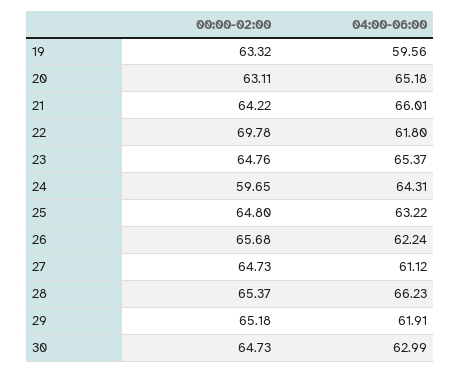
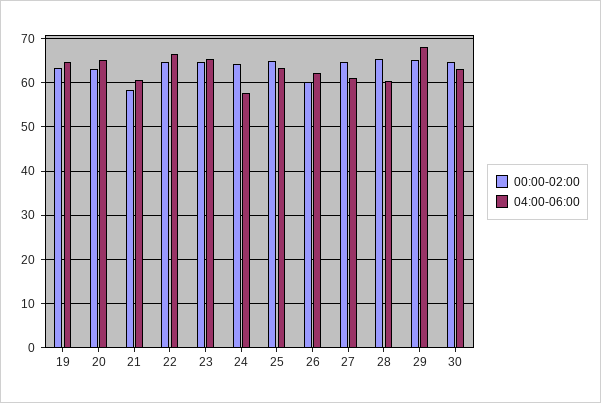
04:00-06:00, 19: 59.56 -> 64
00:00-02:00, 21: 64.22 -> 58
04:00-06:00, 21: 66.01 -> 60
00:00-02:00, 22: 69.78 -> 64
04:00-06:00, 22: 61.8 -> 66
00:00-02:00, 24: 59.65 -> 64
04:00-06:00, 24: 64.31 -> 58
00:00-02:00, 26: 65.68 -> 60
04:00-06:00, 28: 66.23 -> 60
04:00-06:00, 29: 61.91 -> 68

